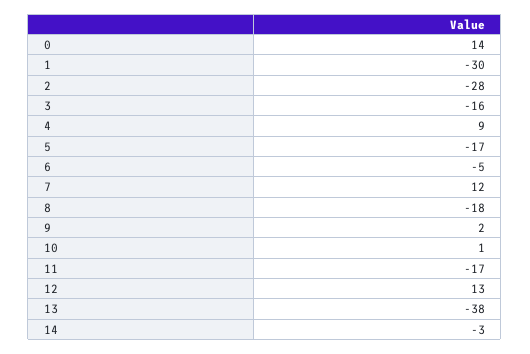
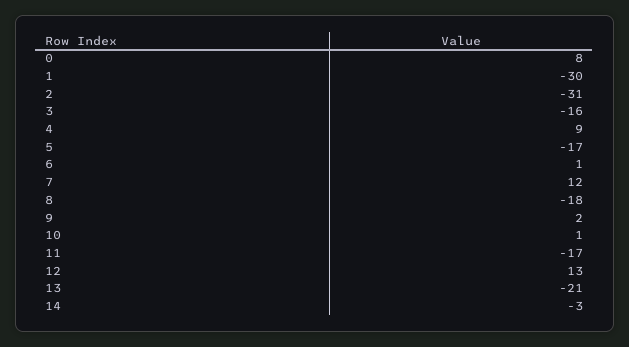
0: 14 -> 8
2: -28 -> -31
6: -5 -> 1
13: -38 -> -21

